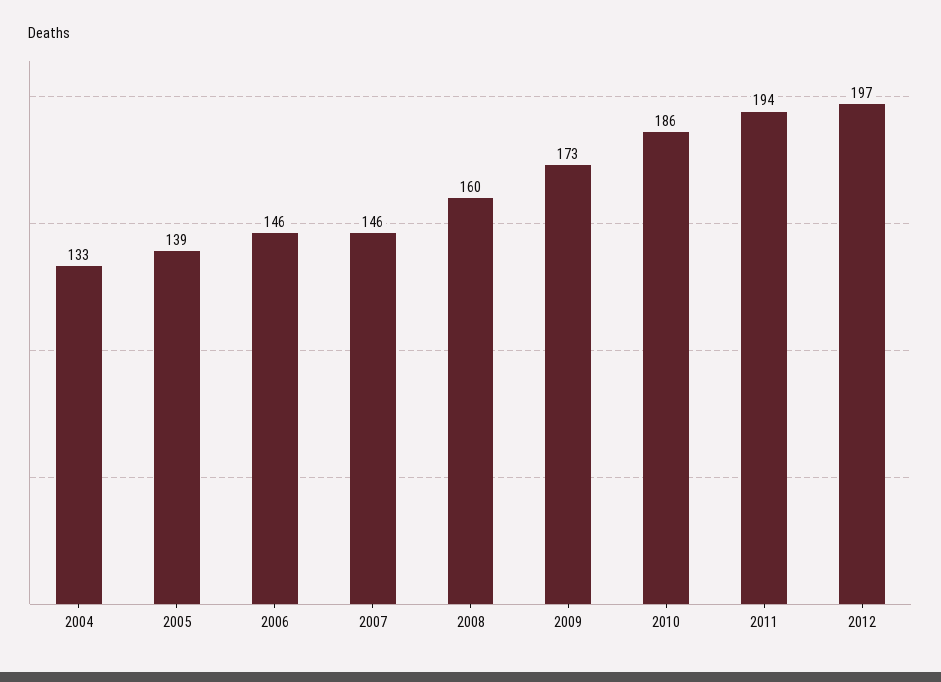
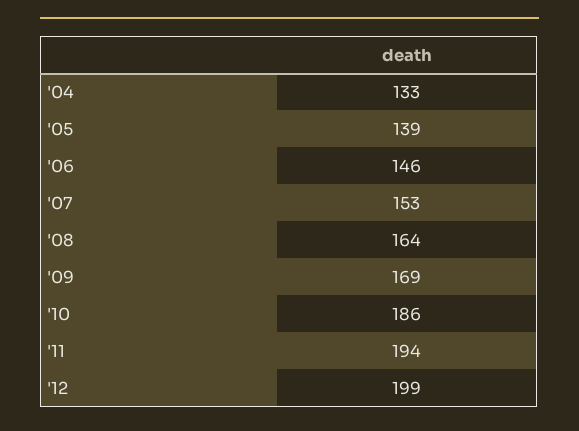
2007: 146 -> 153
2008: 160 -> 164
2009: 173 -> 169
2012: 197 -> 199

